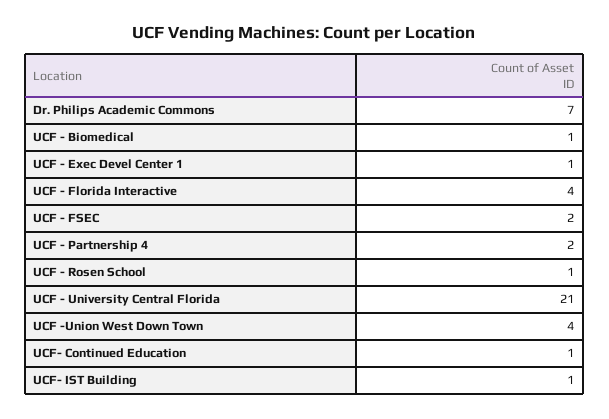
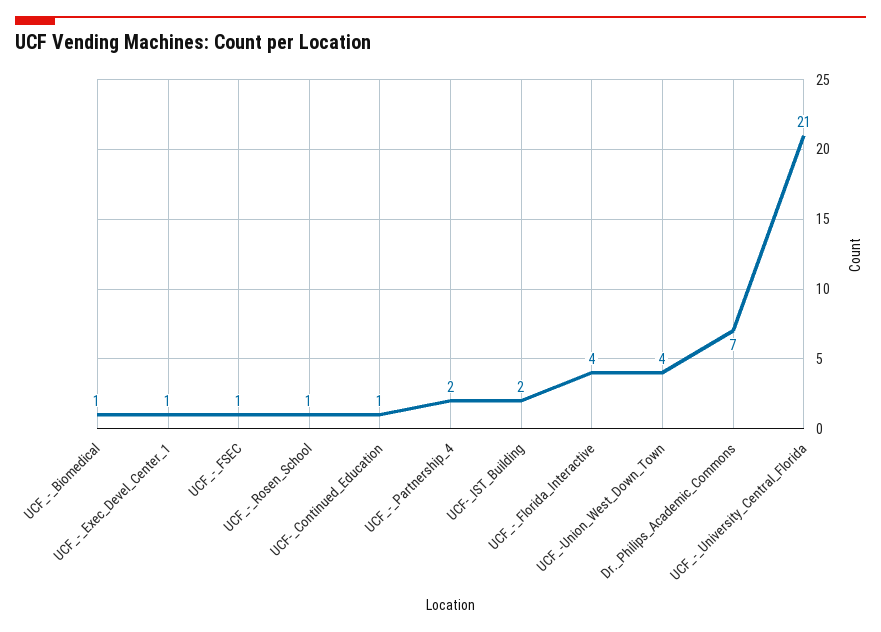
UCF - FSEC: 2 -> 1
UCF- IST Building: 1 -> 2

